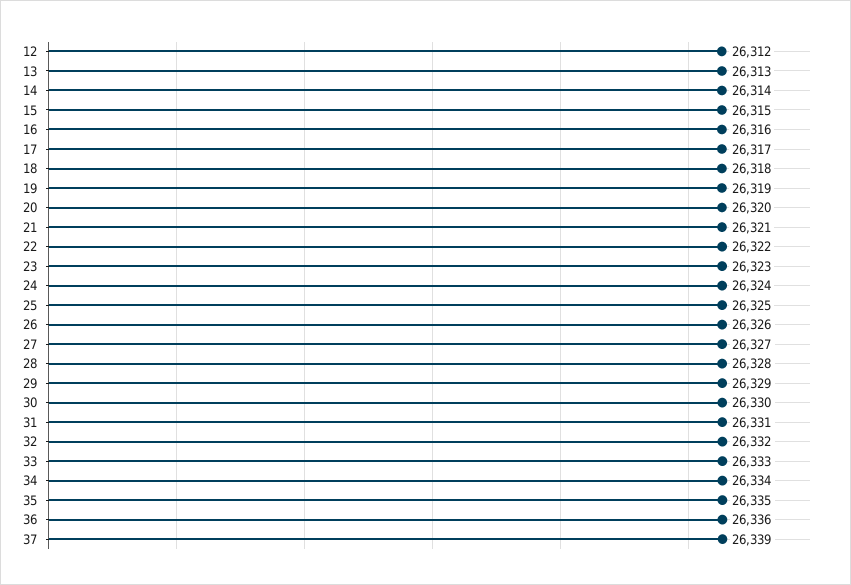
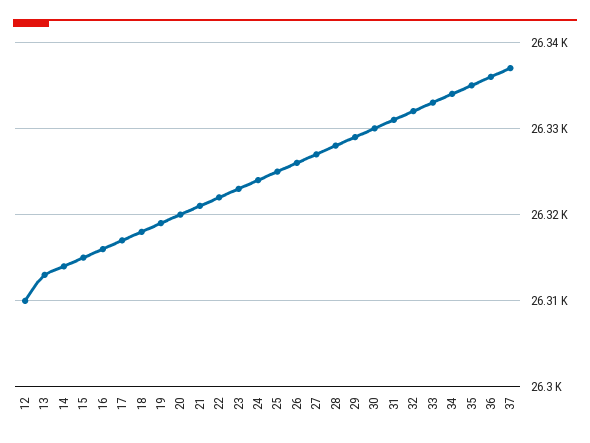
12: 26312 -> 26310
37: 26339 -> 26337

